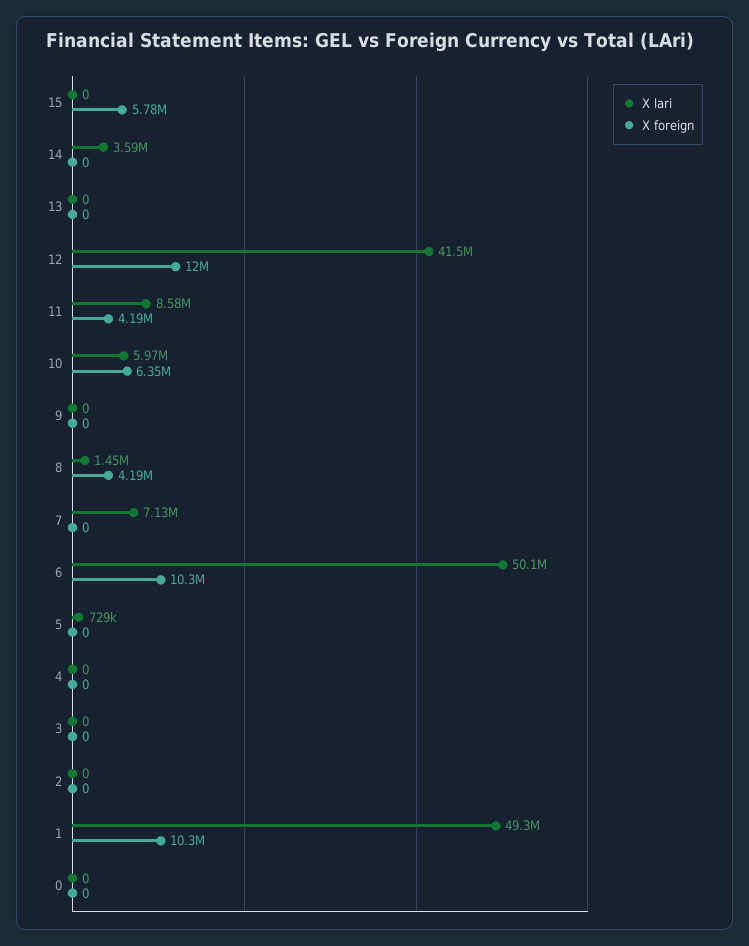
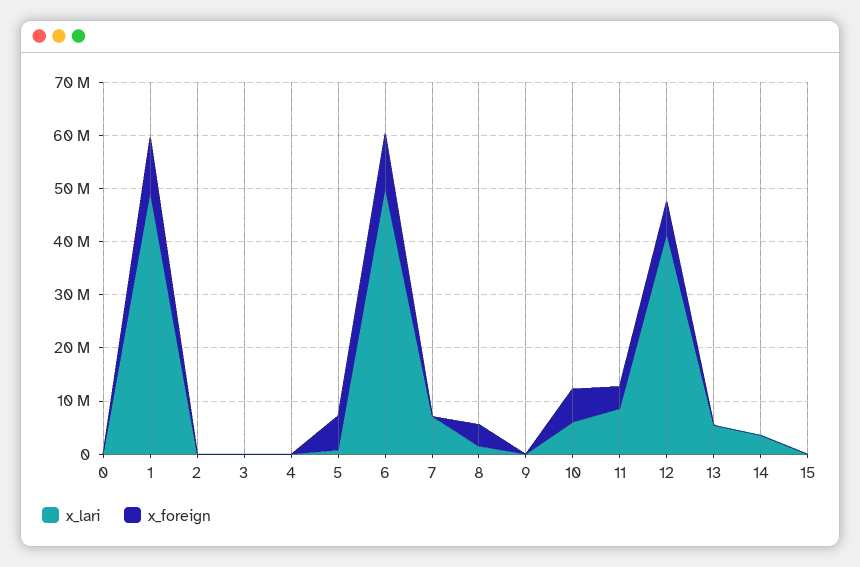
X foreign, 15: 5780000 -> 0
X lari, 13: 0 -> 6000000
X foreign, 12: 12000000 -> 6000000
X foreign, 5: 0 -> 6000000

